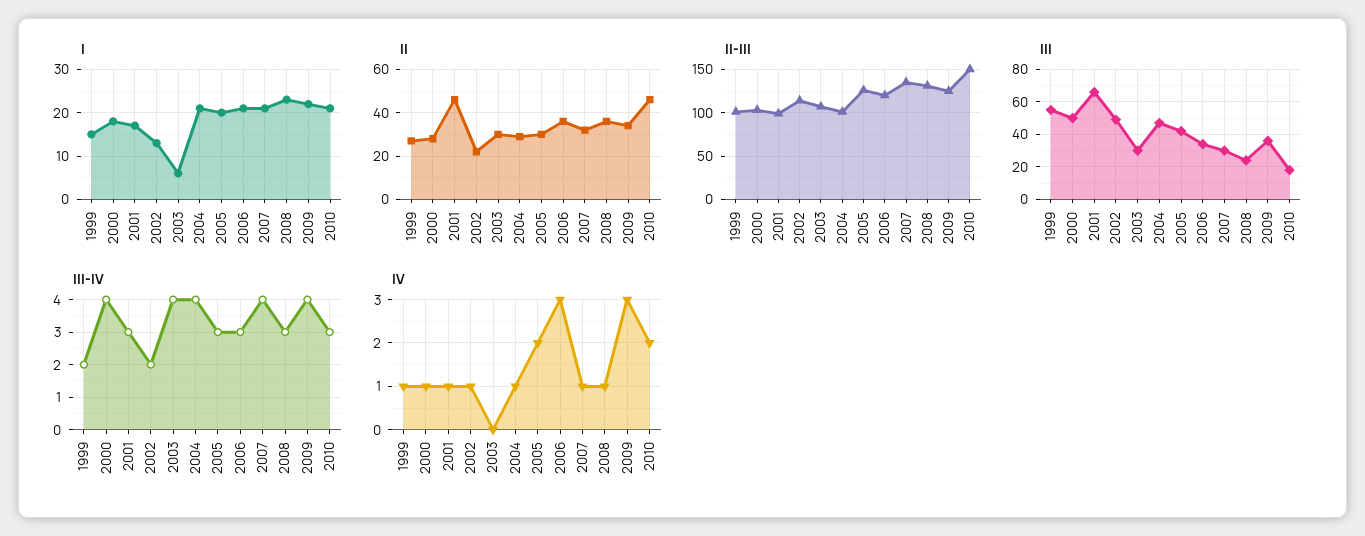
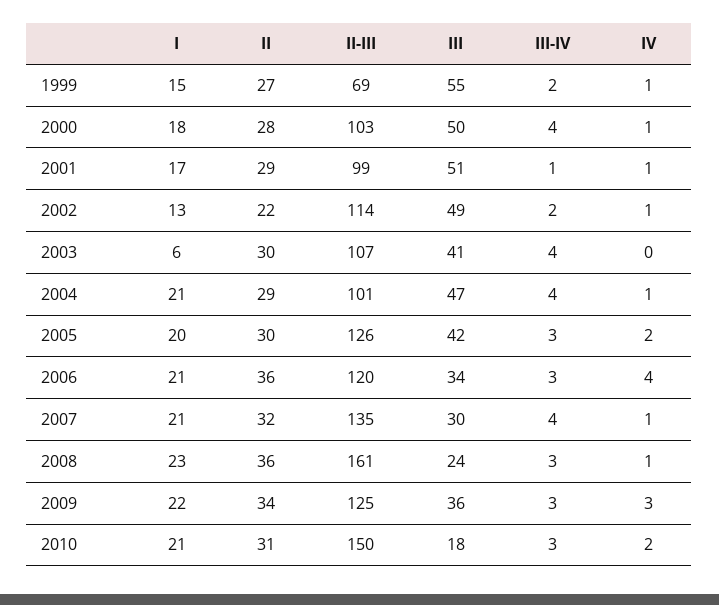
II, 2001: 45 -> 29
II, 2010: 45 -> 31
II-III, 1999: 100 -> 69
II-III, 2008: 130 -> 161
III, 2001: 65 -> 51
III, 2003: 30 -> 41
III-IV, 2001: 3 -> 1
III-IV, 2009: 4 -> 3
IV, 2006: 3 -> 4

